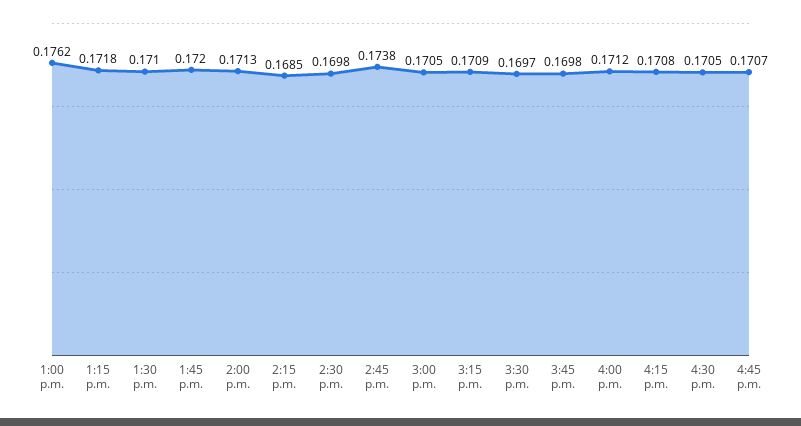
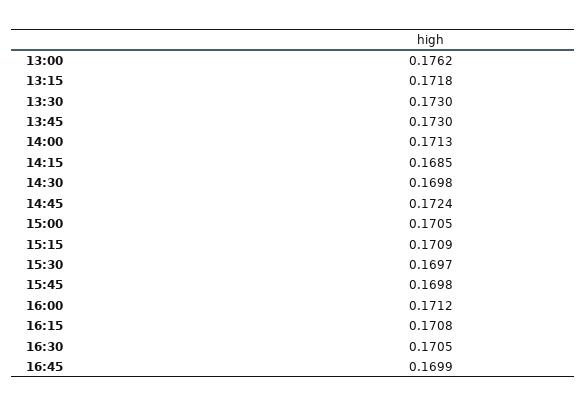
1:30 p.m.: 0.171 -> 0.173
1:45 p.m.: 0.172 -> 0.173
2:45 p.m.: 0.1738 -> 0.1724
4:45 p.m.: 0.1707 -> 0.1699

